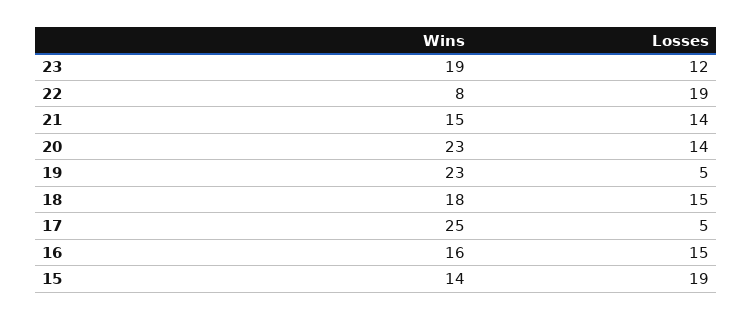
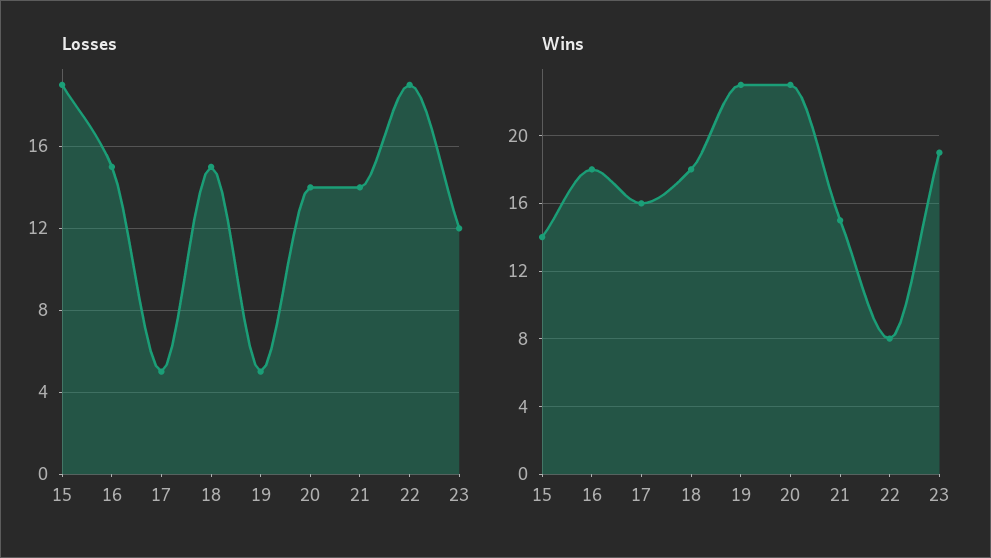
Wins, 17: 25 -> 16
Wins, 16: 16 -> 18

